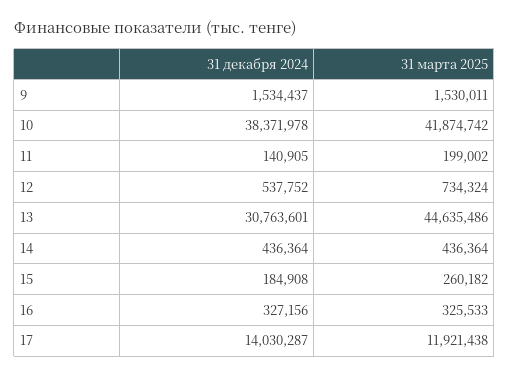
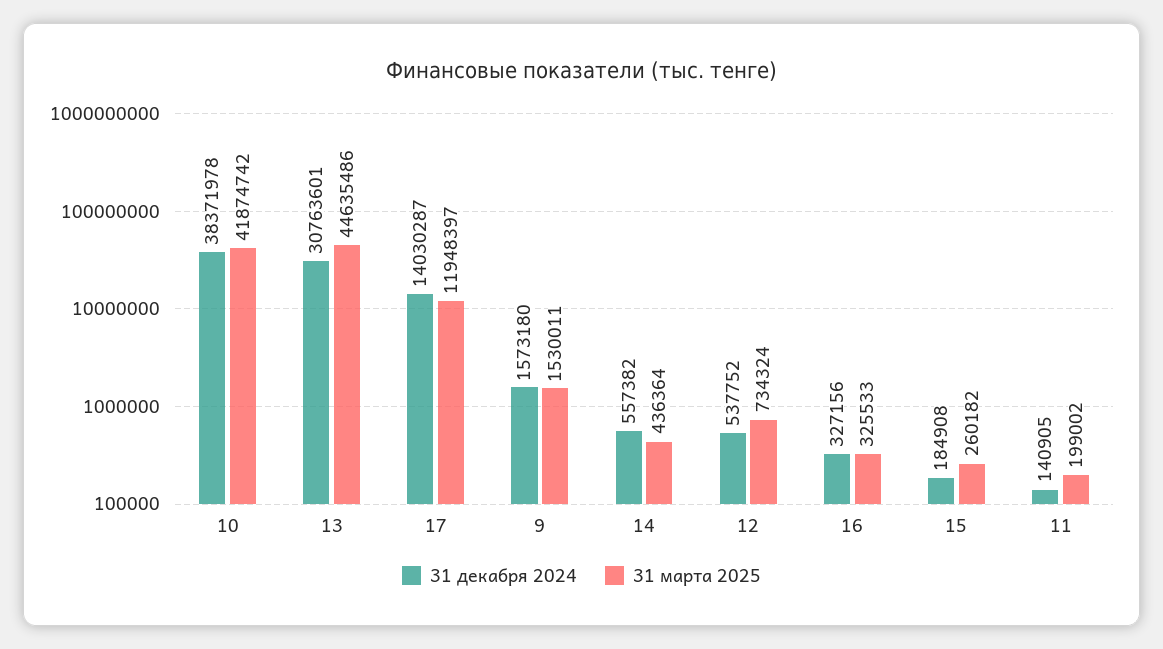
31 декабря 2024, 9: 1534437 -> 1573180
31 декабря 2024, 14: 436364 -> 557382
31 марта 2025, 17: 11921438 -> 11948397

